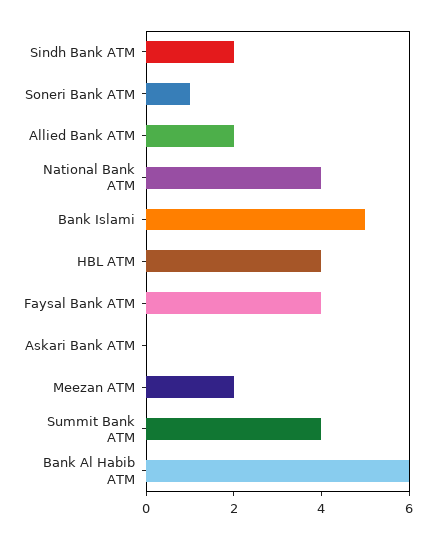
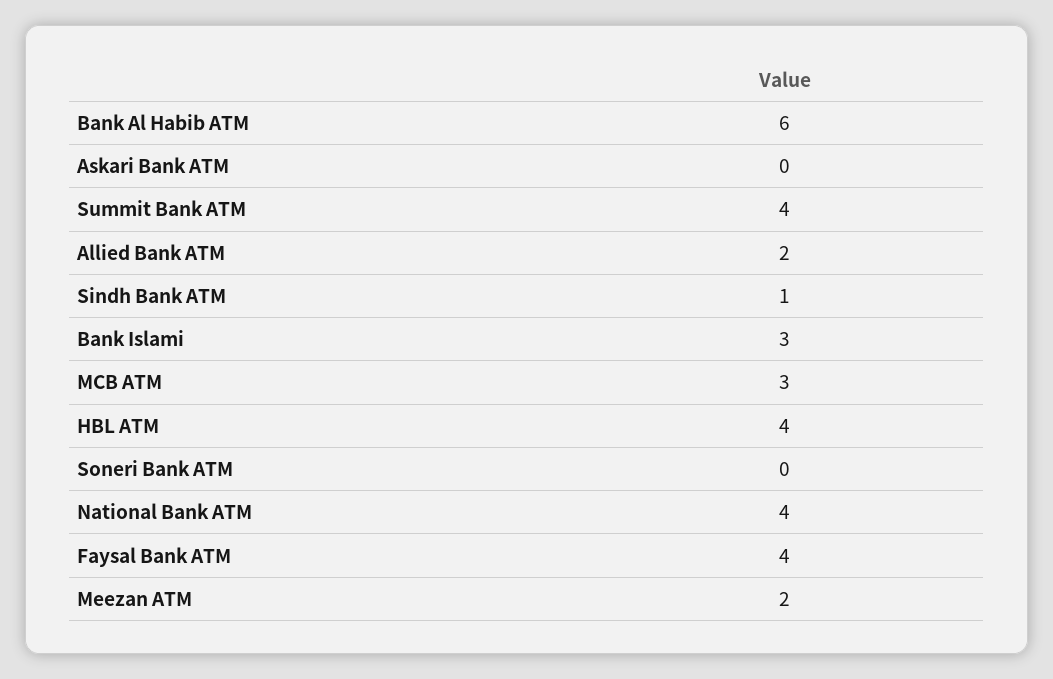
Sindh Bank ATM: 2 -> 1
Soneri Bank ATM: 1 -> 0
Bank Islami: 5 -> 3
MCB ATM: none -> 3

